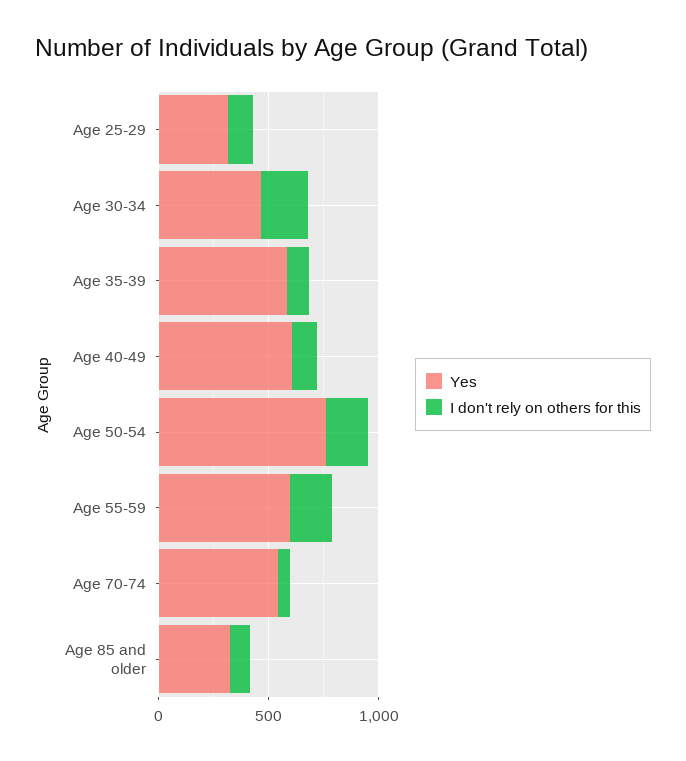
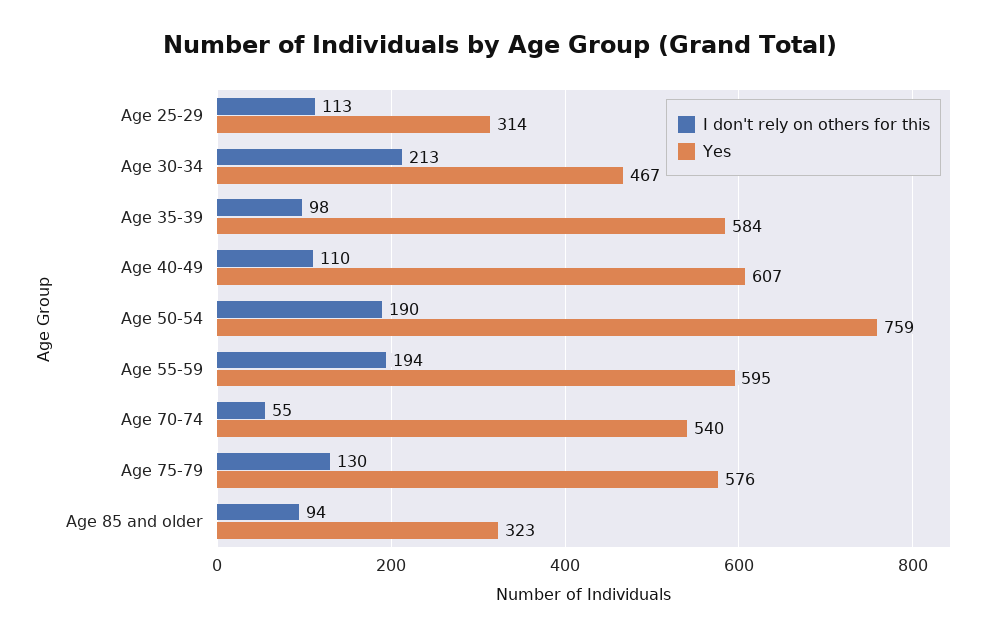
I don't rely on others for this, Age 75-79: none -> 130
Yes, Age 75-79: none -> 576

